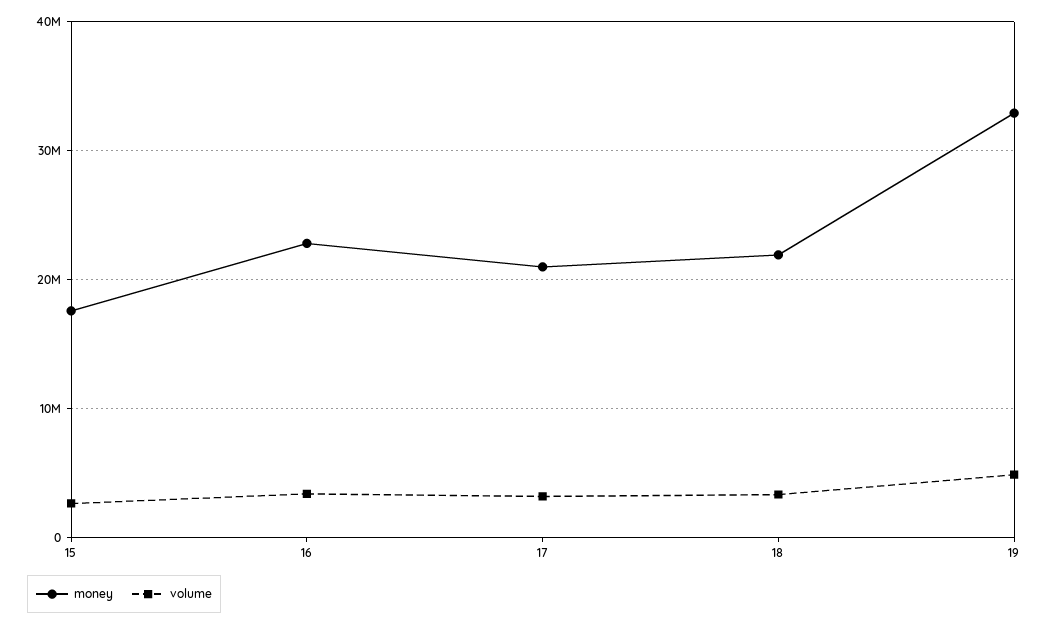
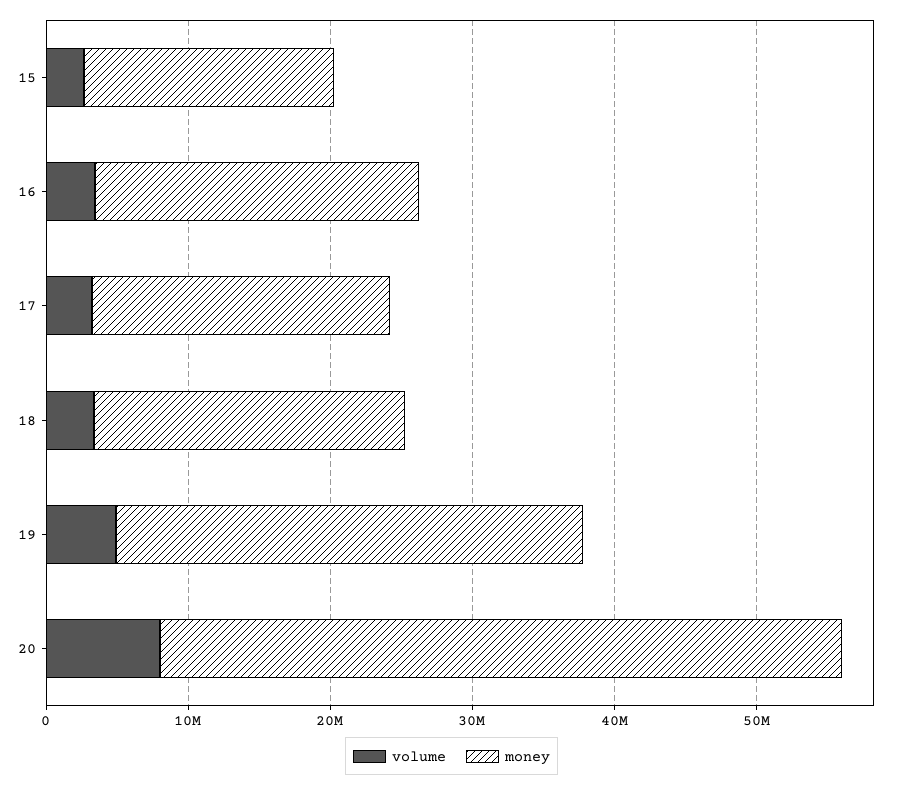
volume, 20: none -> 8000000
money, 20: none -> 48000000

